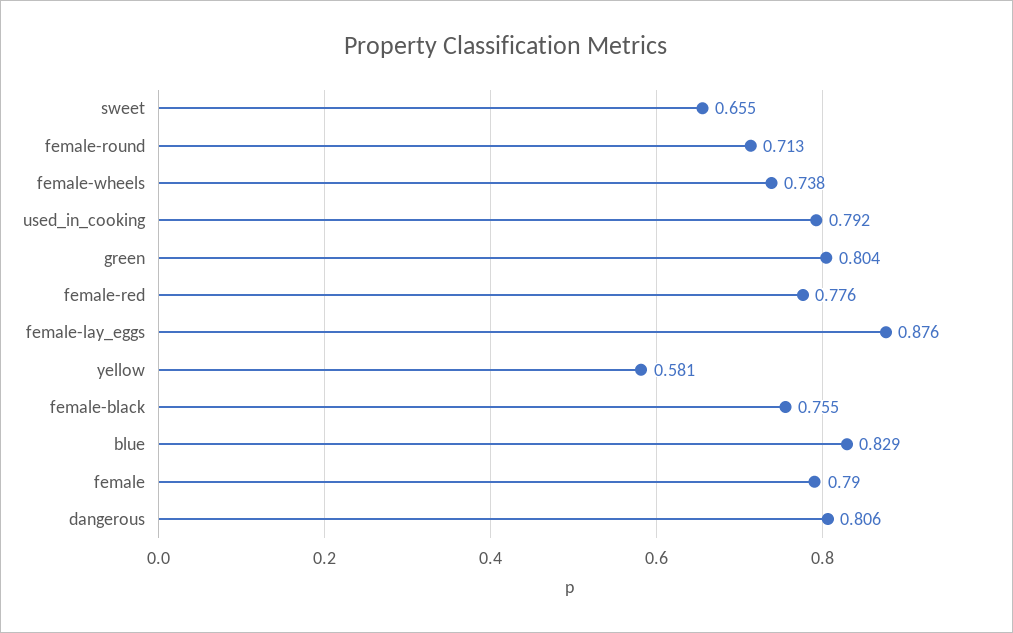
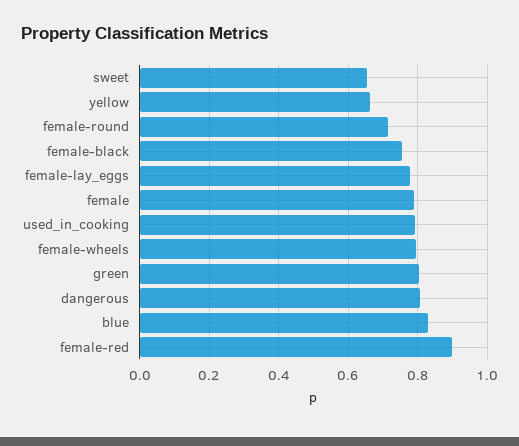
female-wheels: 0.738 -> 0.8
female-red: 0.776 -> 0.9
female-lay_eggs: 0.876 -> 0.78
yellow: 0.581 -> 0.66

